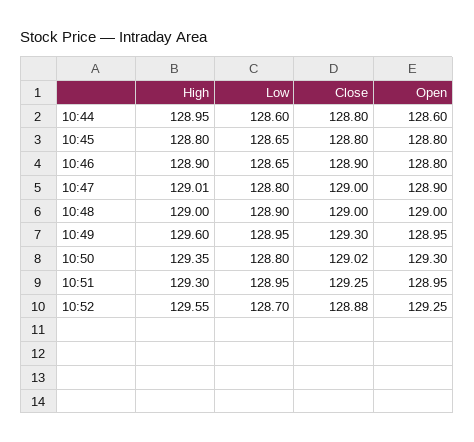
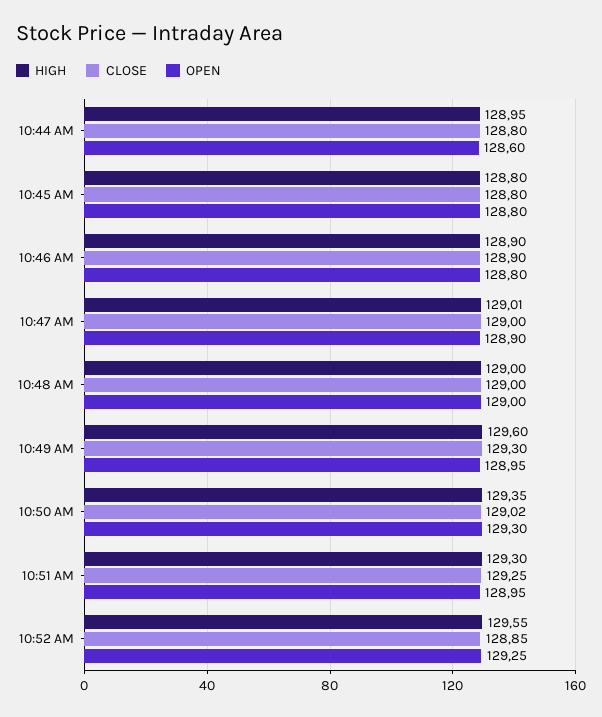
Low, 10:44: 128.6 -> none
Low, 10:45: 128.65 -> none
Low, 10:46: 128.65 -> none
Low, 10:47: 128.8 -> none
Low, 10:48: 128.9 -> none
Low, 10:49: 128.95 -> none
Low, 10:50: 128.8 -> none
Low, 10:51: 128.95 -> none
Low, 10:52: 128.7 -> none
Close, 10:52: 128.88 -> 128.85

